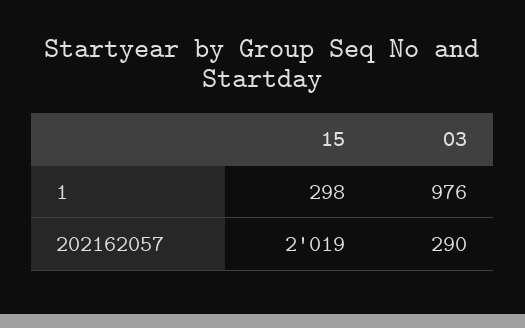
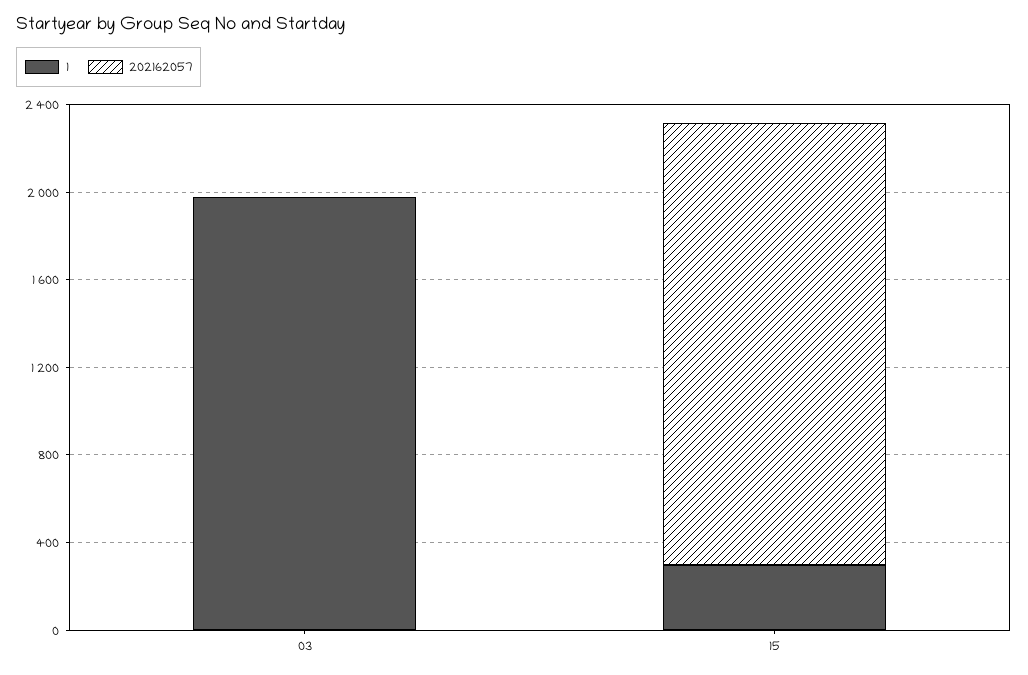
1, 03: 976 -> 2000
202162057, 03: 290 -> 0

